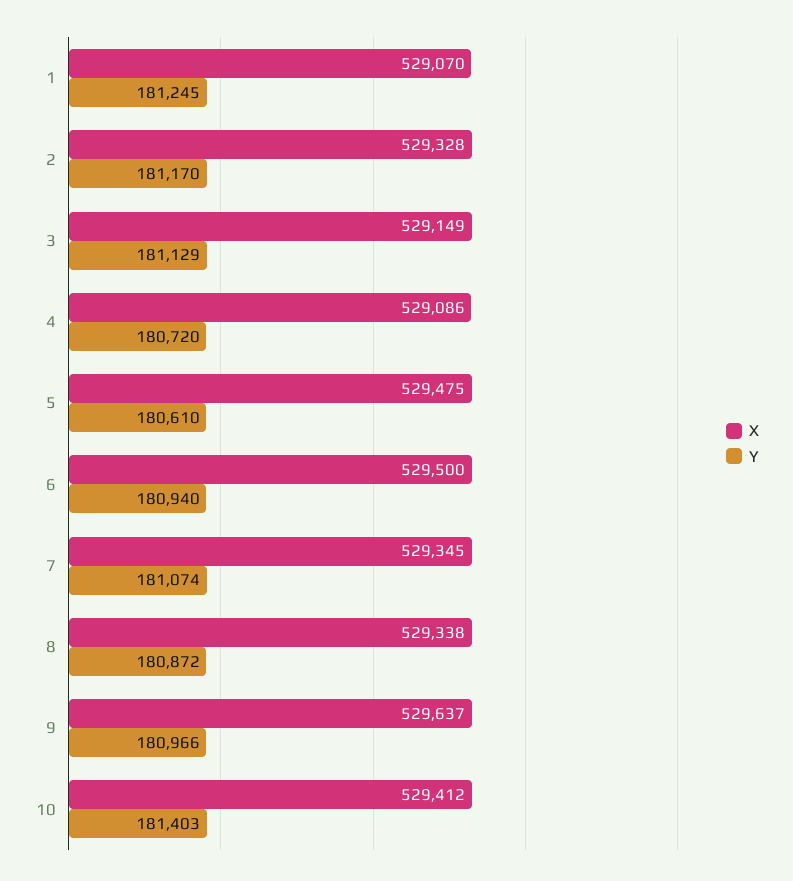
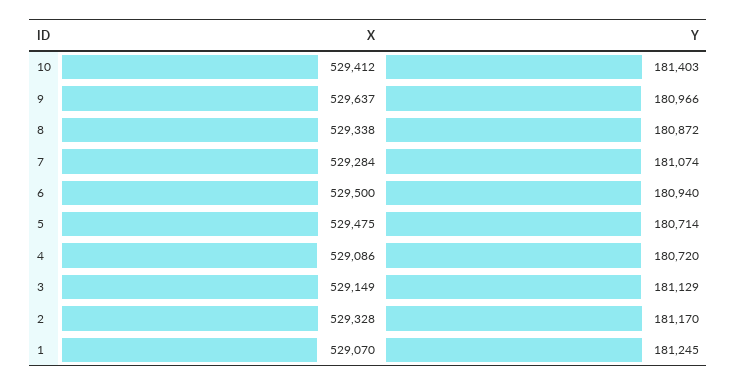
Y, 5: 180610 -> 180714
X, 7: 529345 -> 529284

